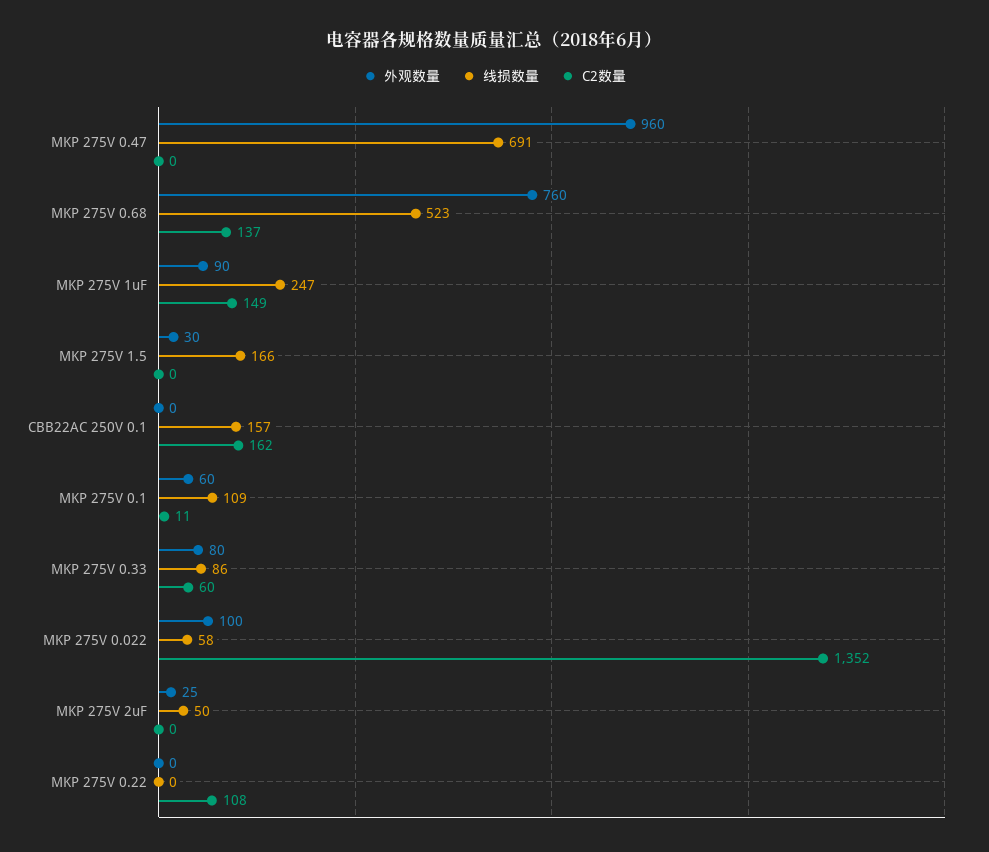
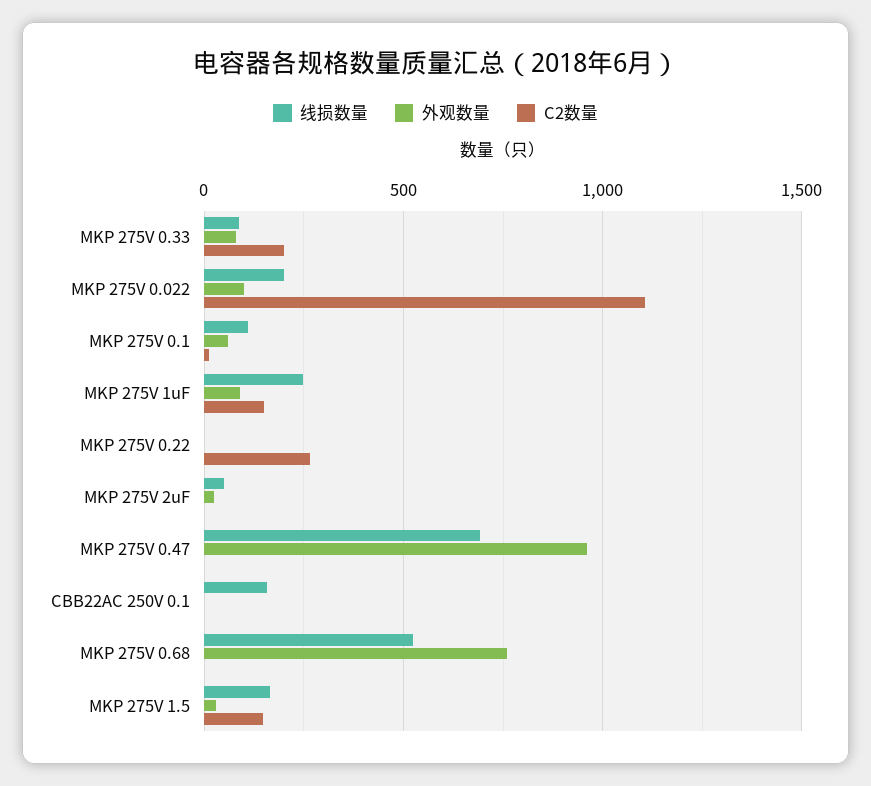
C2数量, MKP 275V 0.68: 137 -> 0
C2数量, MKP 275V 1.5: 0 -> 150
C2数量, CBB22AC 250V 0.1: 162 -> 0
C2数量, MKP 275V 0.33: 60 -> 200
线损数量, MKP 275V 0.022: 58 -> 200
C2数量, MKP 275V 0.022: 1352 -> 1100
C2数量, MKP 275V 0.22: 108 -> 250

